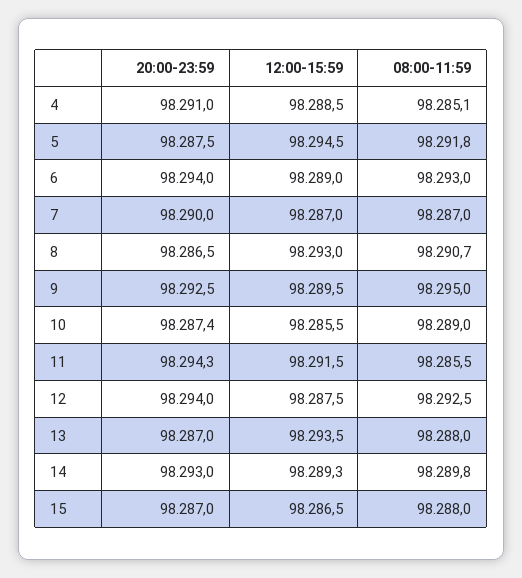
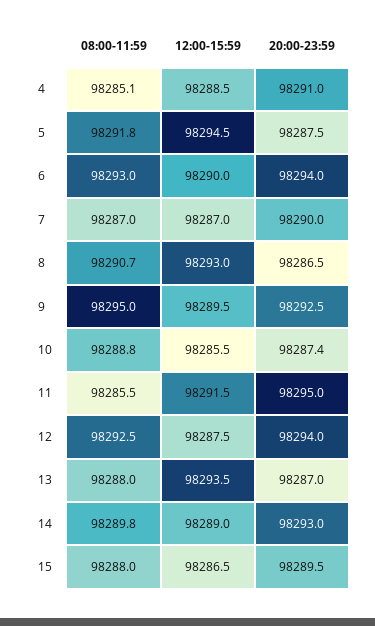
12:00-15:59, 6: 98289 -> 98290
08:00-11:59, 10: 98289 -> 98288.8
20:00-23:59, 11: 98294.3 -> 98295
12:00-15:59, 14: 98289.3 -> 98289
20:00-23:59, 15: 98287 -> 98289.5

